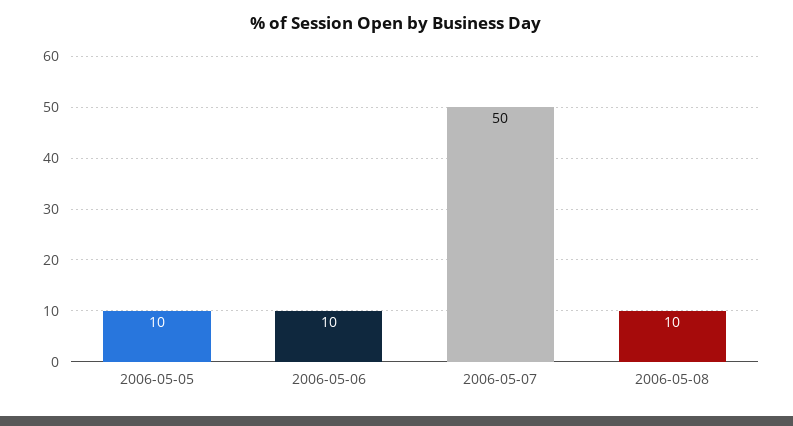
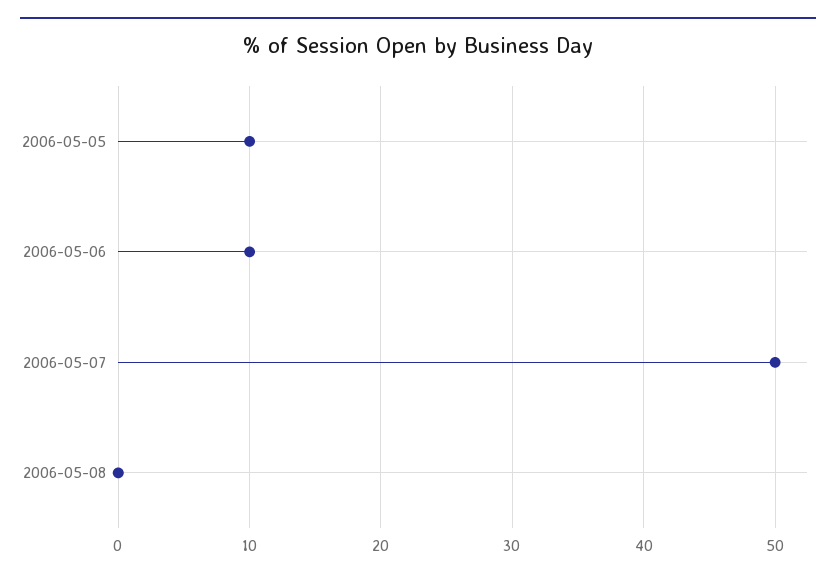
2006-05-08: 10 -> 0

